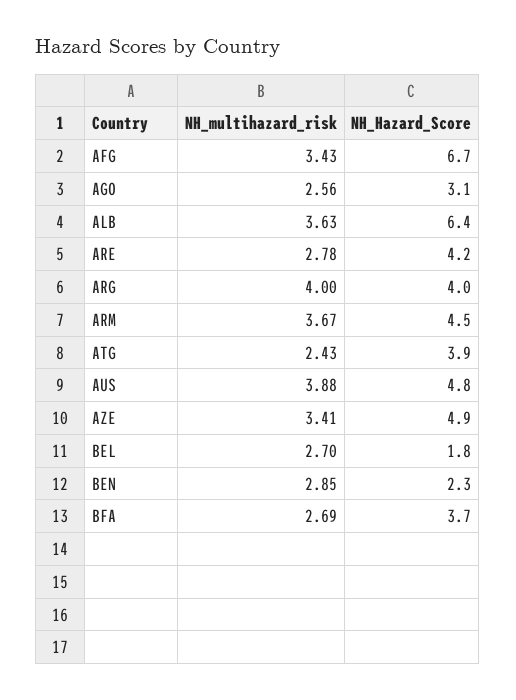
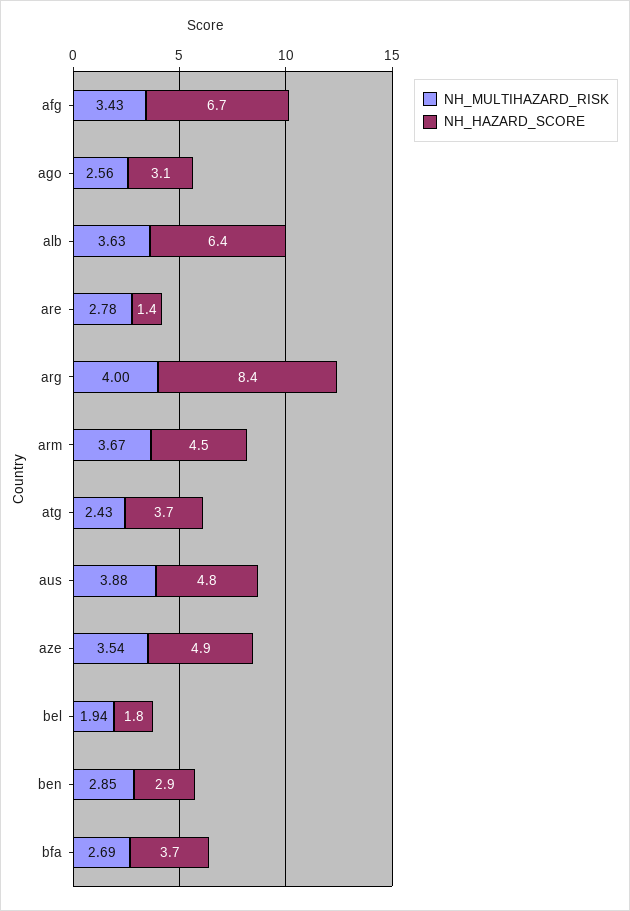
NH_Hazard_Score, ARE: 4.2 -> 1.4
NH_Hazard_Score, ARG: 4 -> 8.4
NH_Hazard_Score, ATG: 3.9 -> 3.7
NH_multihazard_risk, AZE: 3.41 -> 3.54
NH_multihazard_risk, BEL: 2.7 -> 1.94
NH_Hazard_Score, BEN: 2.3 -> 2.9

